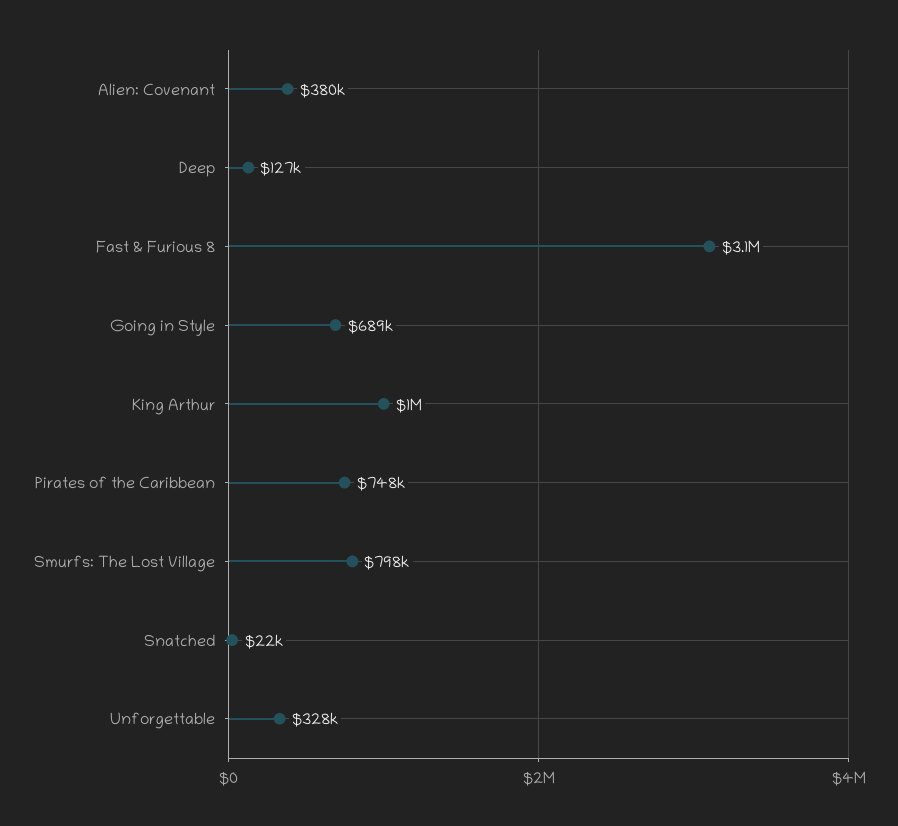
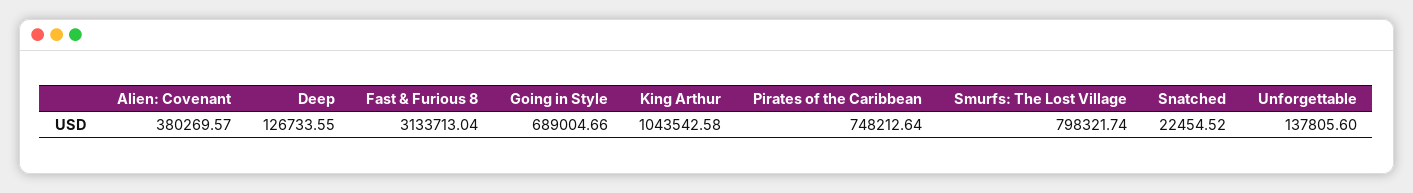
Unforgettable: 328000 -> 137805.6

